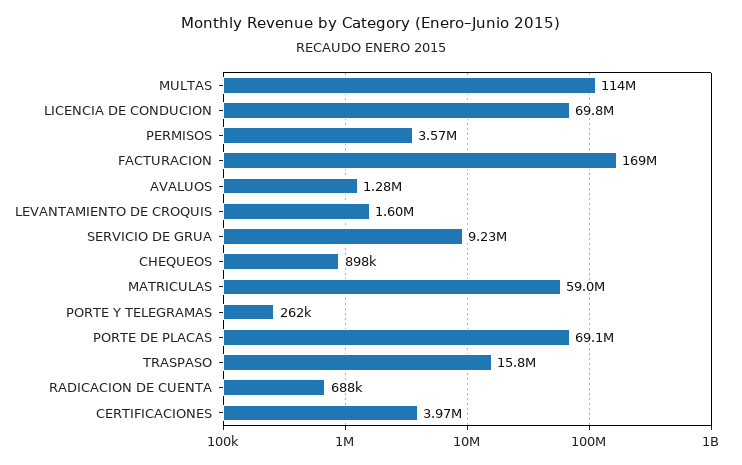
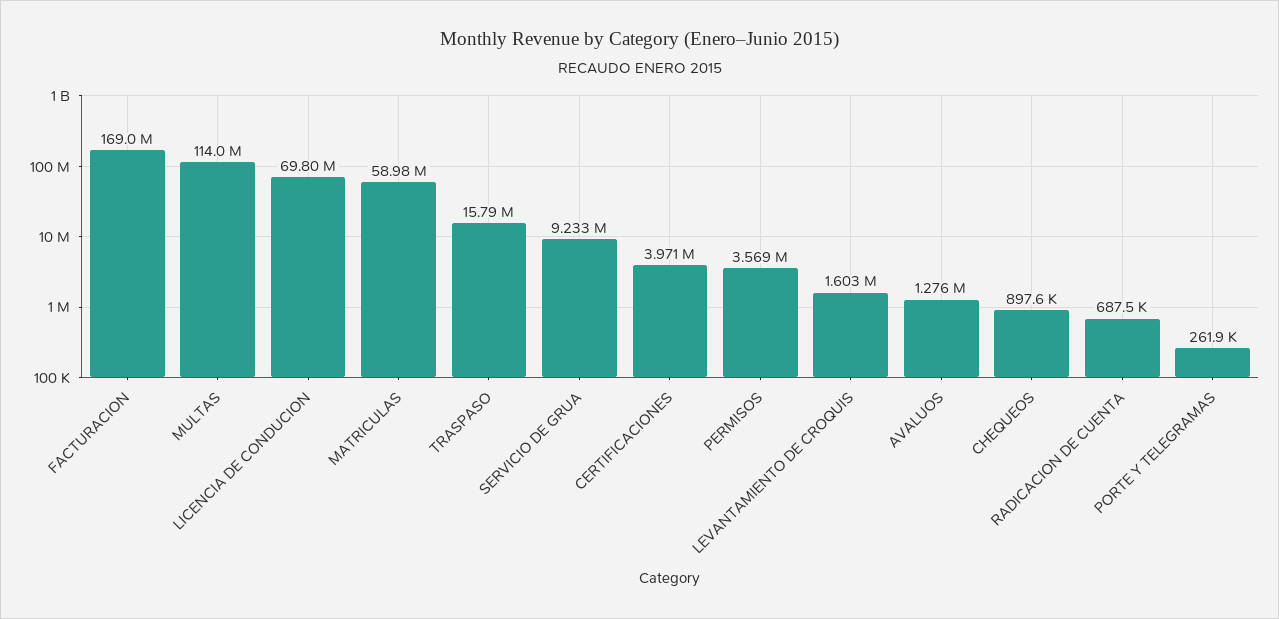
PORTE DE PLACAS: 69100000 -> none

